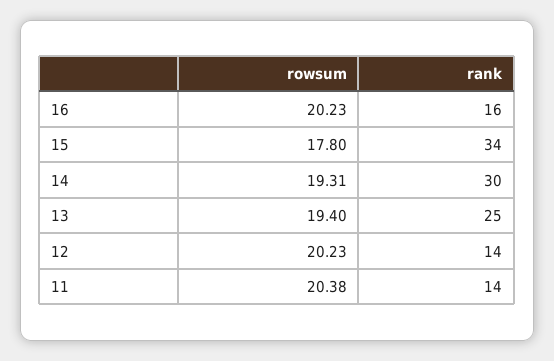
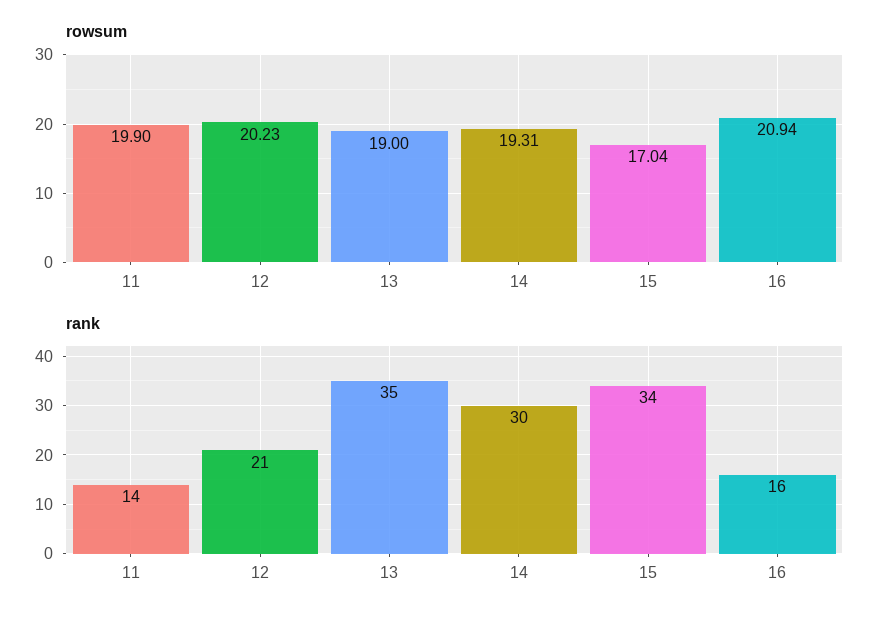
rowsum, 16: 20.23 -> 20.94
rowsum, 15: 17.8 -> 17.04
rowsum, 13: 19.4 -> 19
rank, 13: 25 -> 35
rank, 12: 14 -> 21
rowsum, 11: 20.38 -> 19.9

